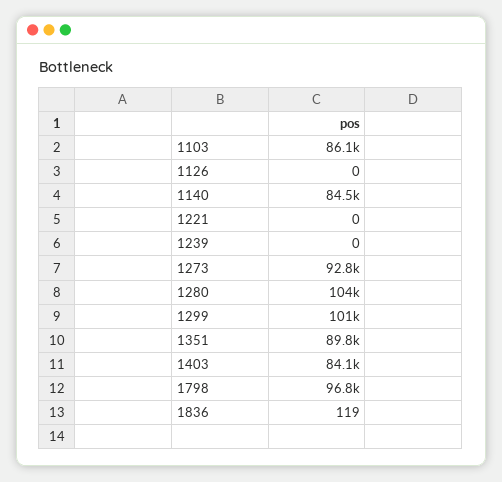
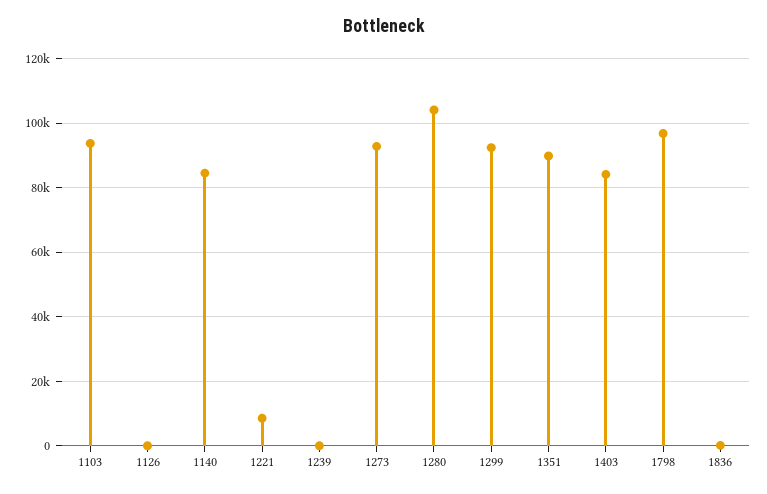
1103: 86100 -> 94000
1221: 0 -> 8000
1299: 101000 -> 92000

